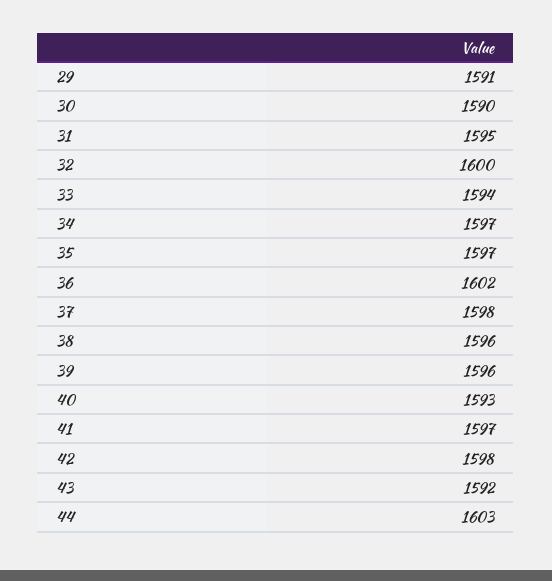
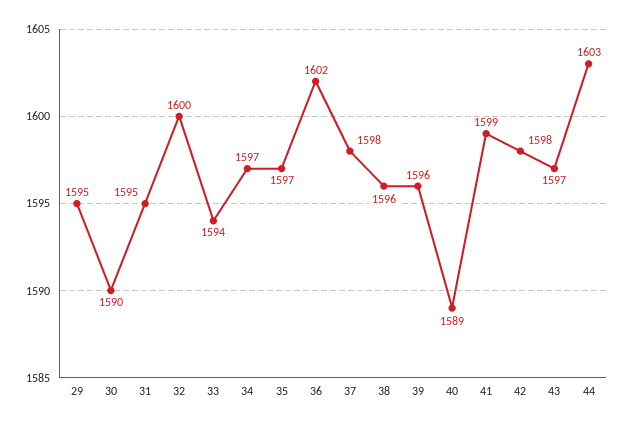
29: 1591 -> 1595
40: 1593 -> 1589
41: 1597 -> 1599
43: 1592 -> 1597

